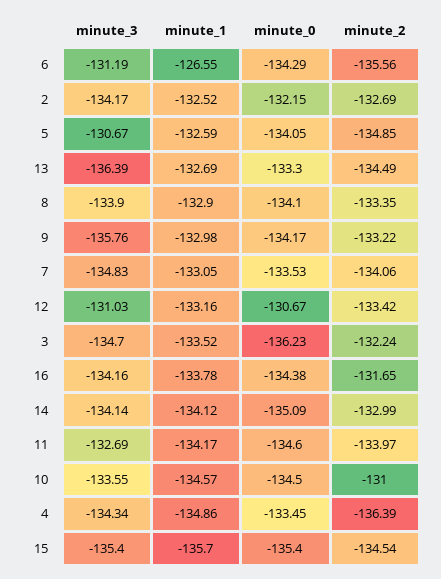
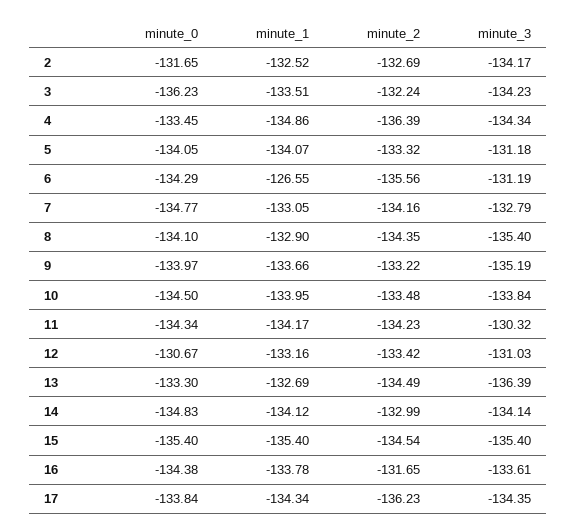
minute_0, 2: -132.15 -> -131.65
minute_3, 5: -130.67 -> -131.18
minute_1, 5: -132.59 -> -134.07
minute_2, 5: -134.85 -> -133.32
minute_3, 8: -133.9 -> -135.4
minute_2, 8: -133.35 -> -134.35
minute_3, 9: -135.76 -> -135.19
minute_1, 9: -132.98 -> -133.66
minute_0, 9: -134.17 -> -133.97
minute_3, 7: -134.83 -> -132.79
minute_0, 7: -133.53 -> -134.77
minute_2, 7: -134.06 -> -134.16
minute_3, 3: -134.7 -> -134.23
minute_1, 3: -133.52 -> -133.51
minute_3, 16: -134.16 -> -133.61
minute_0, 14: -135.09 -> -134.83
minute_3, 11: -132.69 -> -130.32
minute_0, 11: -134.6 -> -134.34
minute_2, 11: -133.97 -> -134.23
minute_3, 10: -133.55 -> -133.84
minute_1, 10: -134.57 -> -133.95
minute_2, 10: -131 -> -133.48
minute_1, 15: -135.7 -> -135.4
minute_0, 17: none -> -133.84
minute_1, 17: none -> -134.34
minute_2, 17: none -> -136.23
minute_3, 17: none -> -134.35

